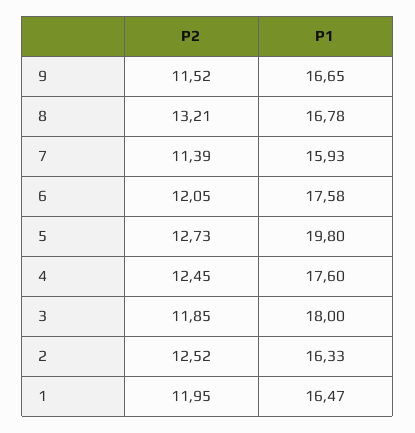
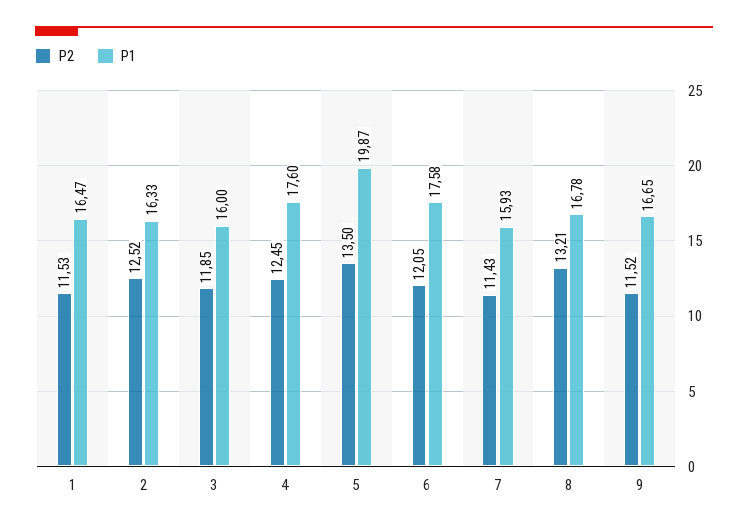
P2, 7: 11.39 -> 11.43
P2, 5: 12.73 -> 13.5
P1, 5: 19.8 -> 19.87
P1, 3: 18 -> 16
P2, 1: 11.95 -> 11.53

